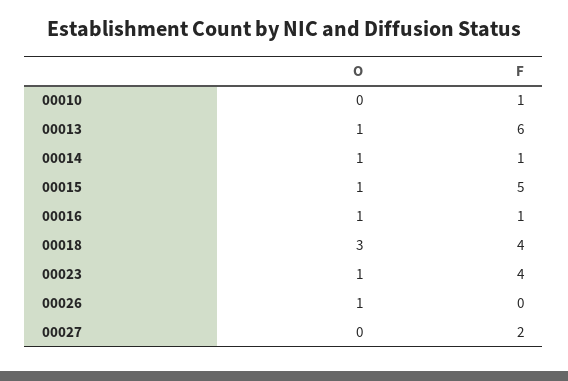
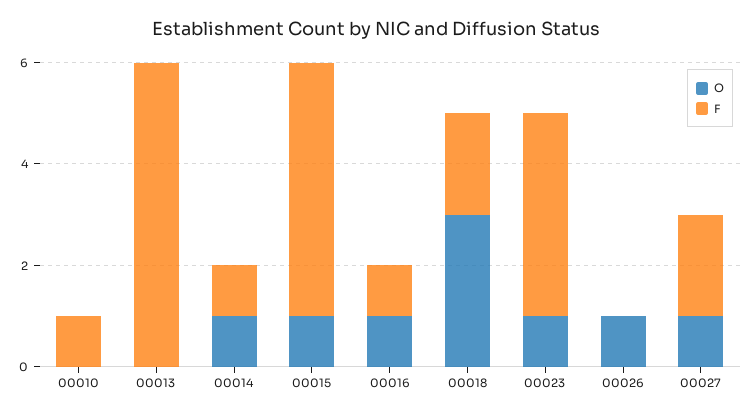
O, 00013: 1 -> 0
F, 00018: 4 -> 2
O, 00027: 0 -> 1

